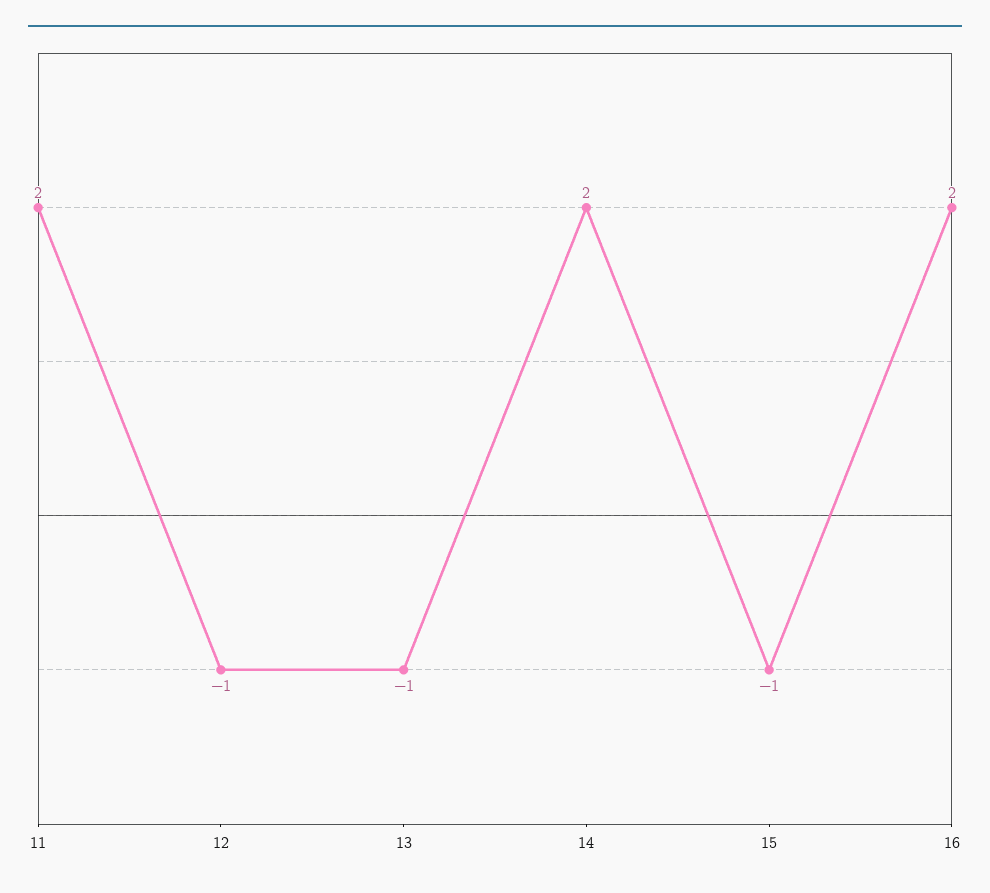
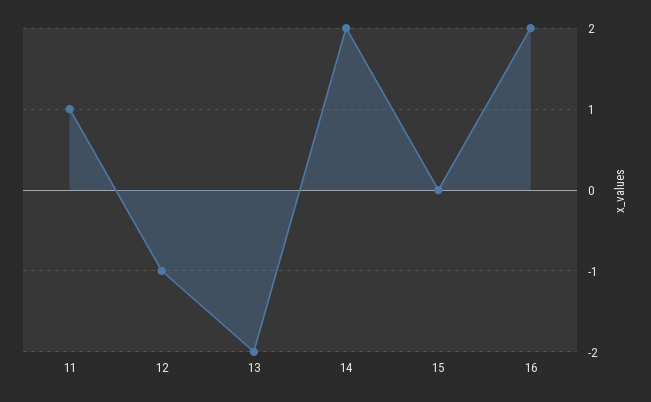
11: 2 -> 1
13: -1 -> -2
15: -1 -> 0

